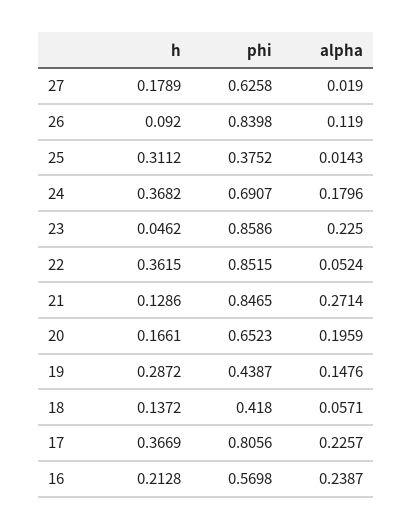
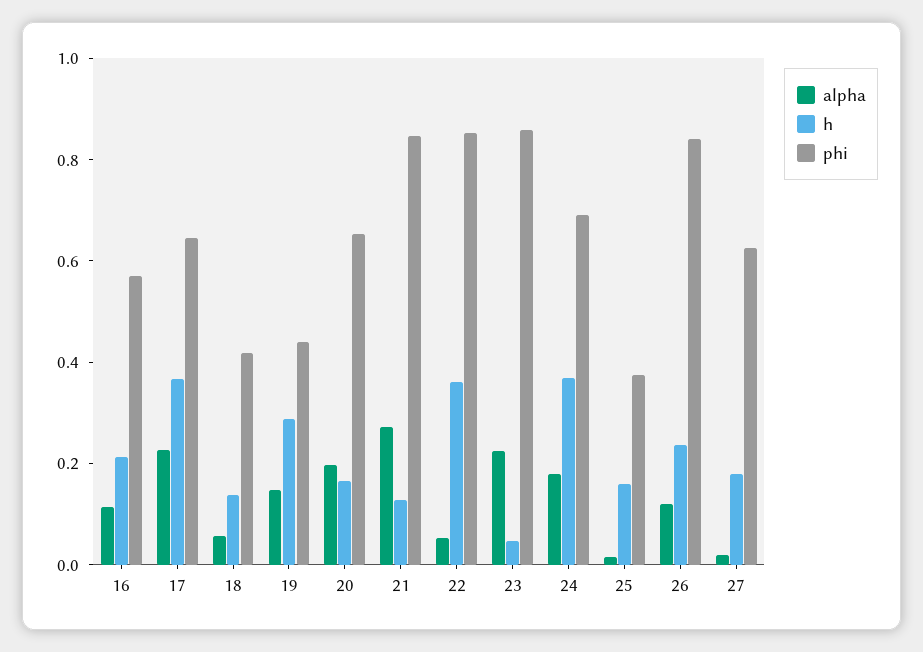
h, 26: 0.092 -> 0.25
h, 25: 0.3112 -> 0.15
phi, 17: 0.8056 -> 0.65
alpha, 16: 0.2387 -> 0.1

